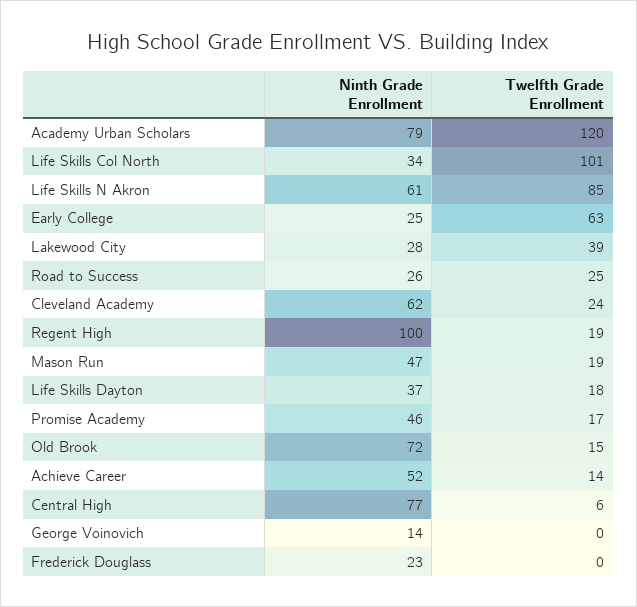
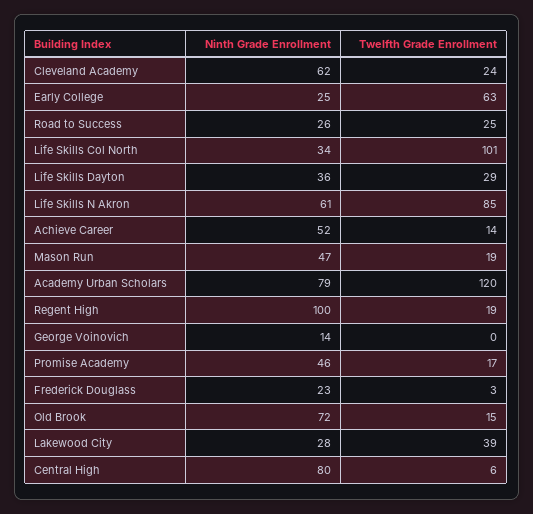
Ninth Grade Enrollment, Life Skills Dayton: 37 -> 36
Twelfth Grade Enrollment, Life Skills Dayton: 18 -> 29
Ninth Grade Enrollment, Central High: 77 -> 80
Twelfth Grade Enrollment, Frederick Douglass: 0 -> 3

